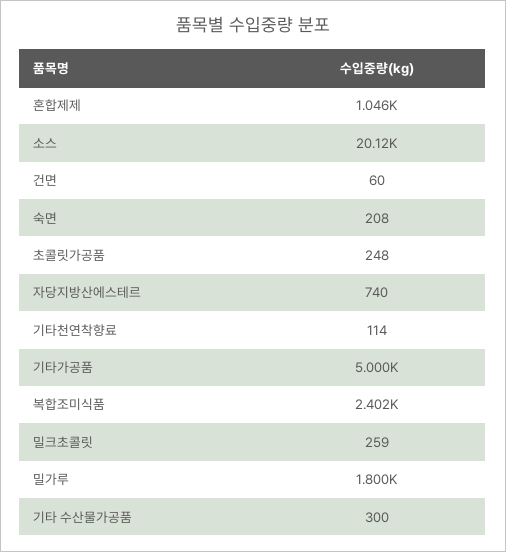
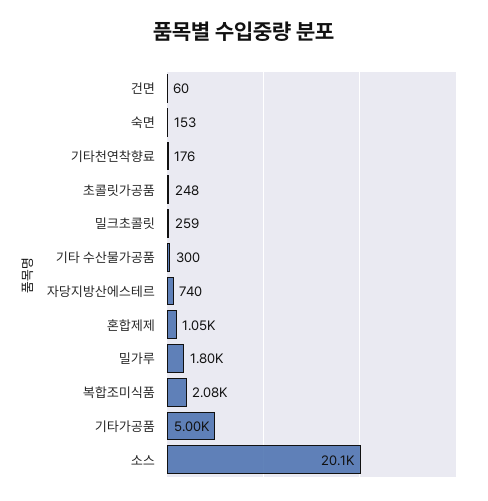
숙면: 208 -> 153
기타천연착향료: 114 -> 176
복합조미식품: 2402 -> 2080

